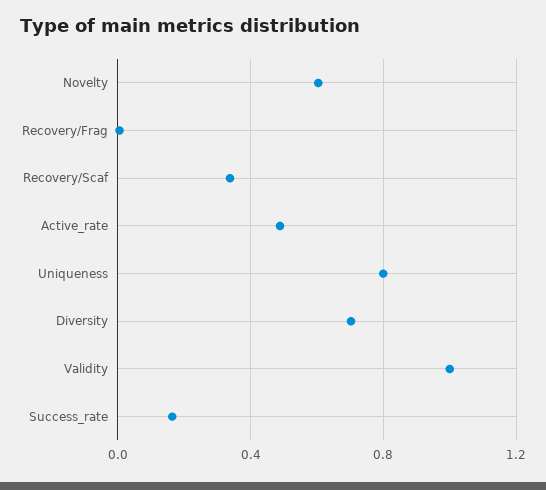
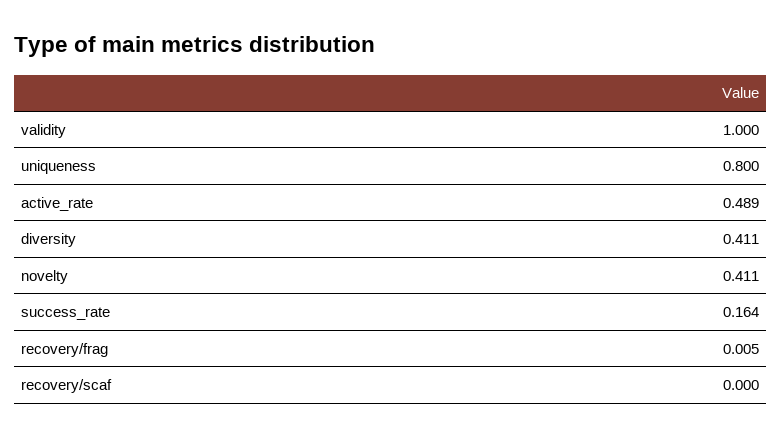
Novelty: 0.6 -> 0.411
Recovery/Scaf: 0.35 -> 0
Diversity: 0.7 -> 0.411

